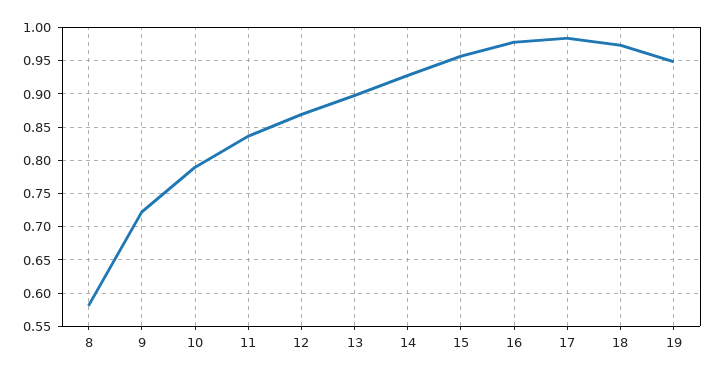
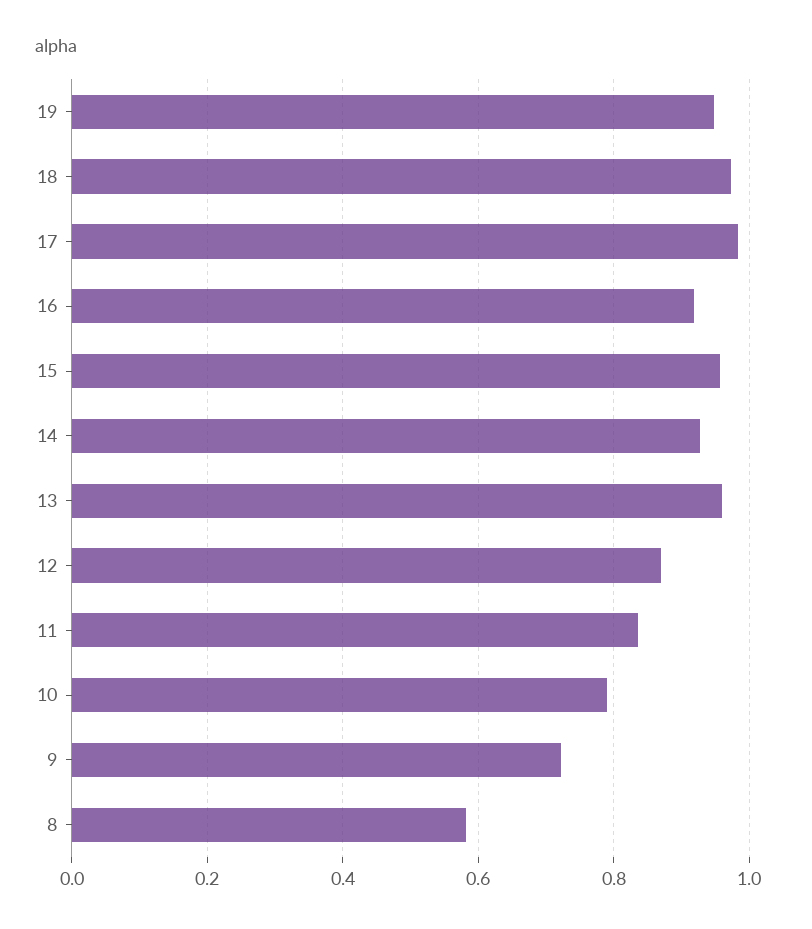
13: 0.9 -> 0.96
16: 0.98 -> 0.92

